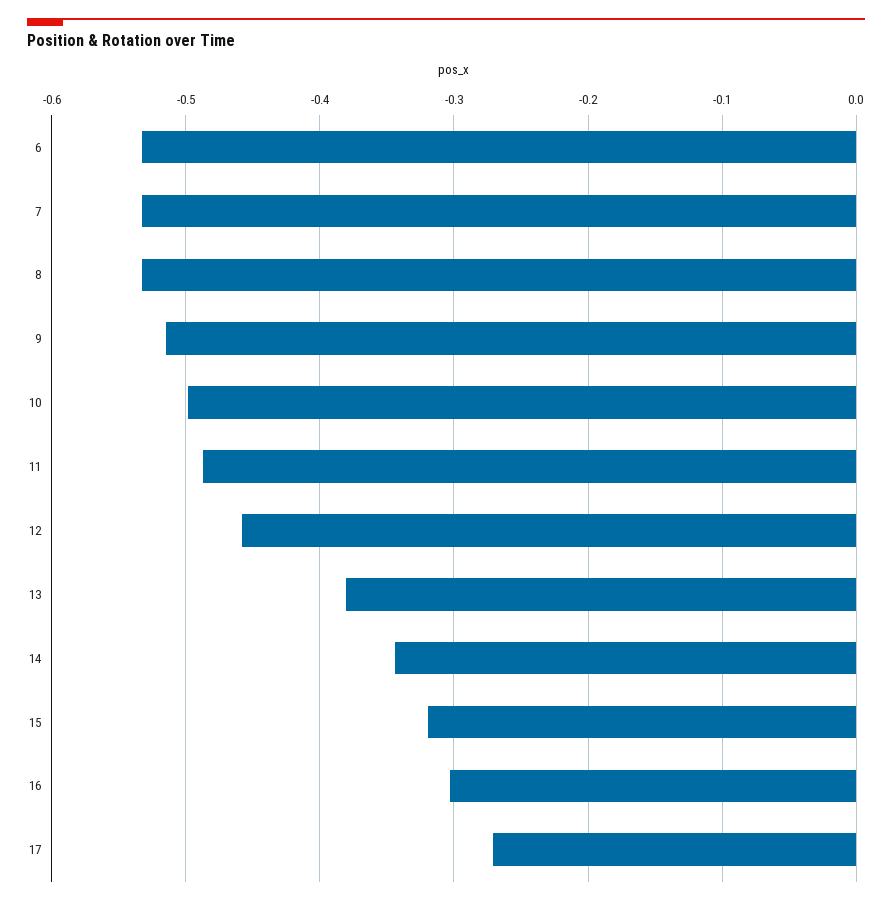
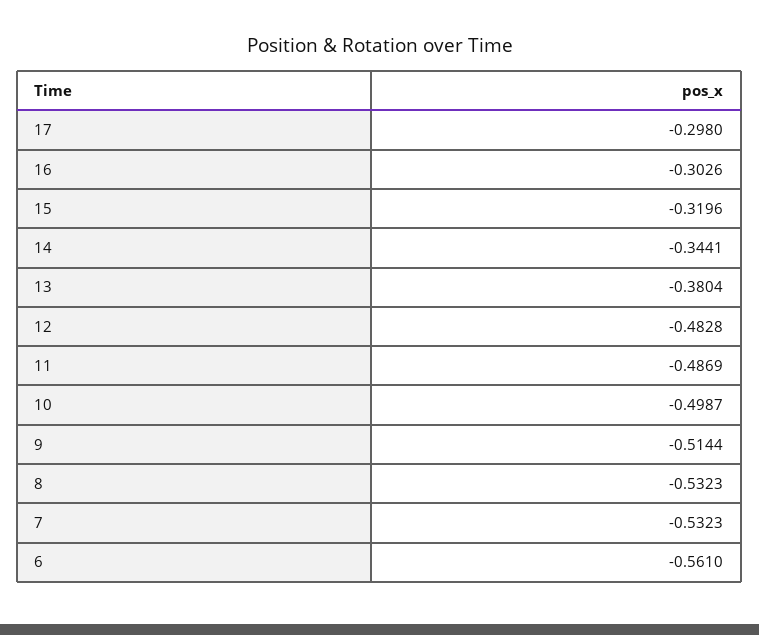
6: -0.53 -> -0.561
12: -0.46 -> -0.4828
17: -0.27 -> -0.298

